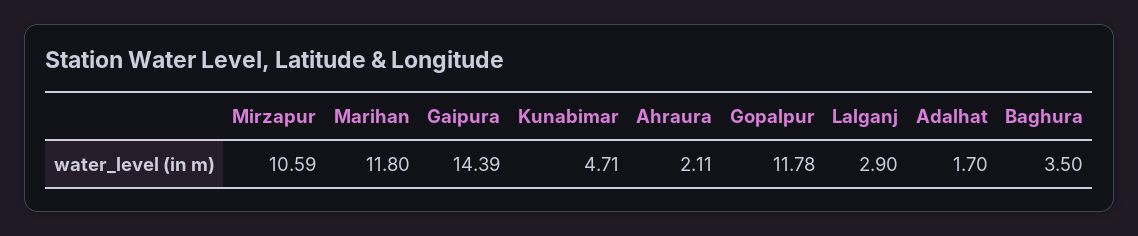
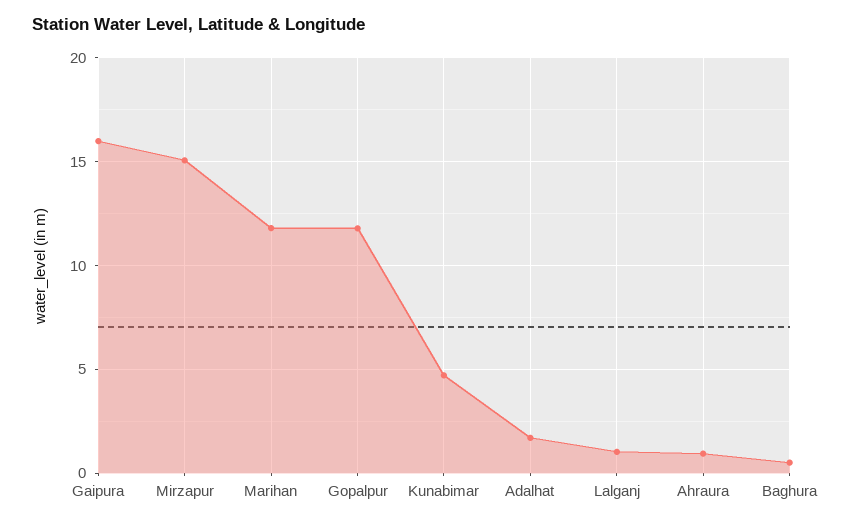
Mirzapur: 10.59 -> 15
Gaipura: 14.39 -> 16
Ahraura: 2.11 -> 1
Lalganj: 2.9 -> 1
Baghura: 3.5 -> 0.5

